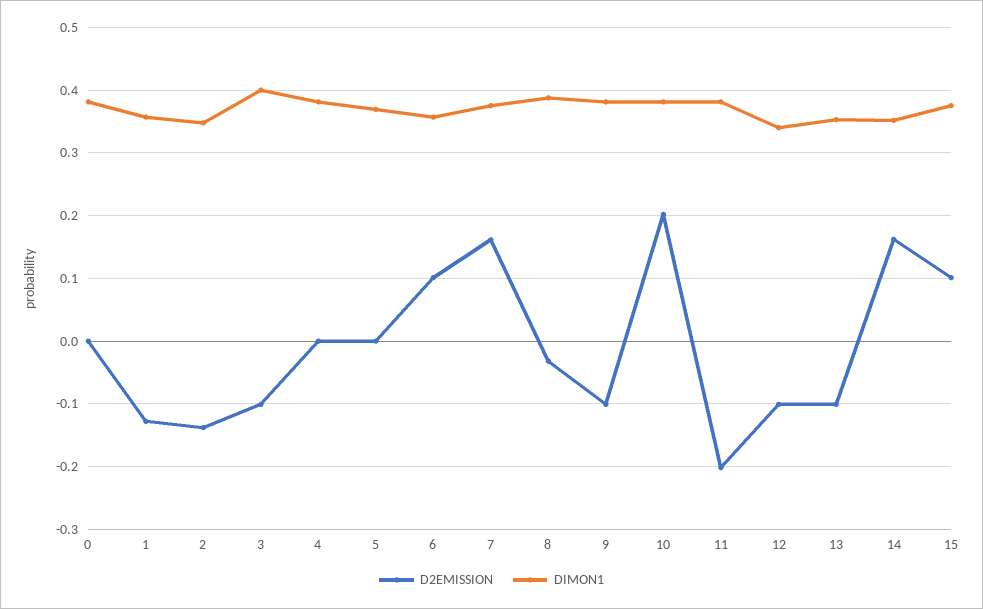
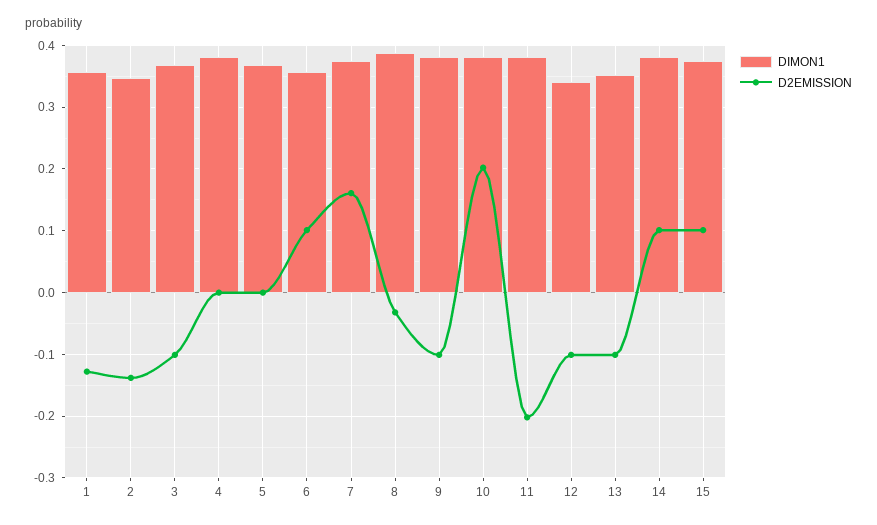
D2EMISSION, 0: 0 -> none
DIMON1, 0: 0.38 -> none
DIMON1, 3: 0.4 -> 0.37
D2EMISSION, 14: 0.16 -> 0.1
DIMON1, 14: 0.35 -> 0.38

